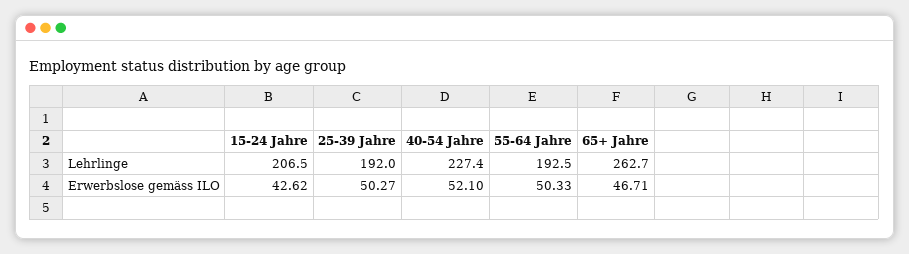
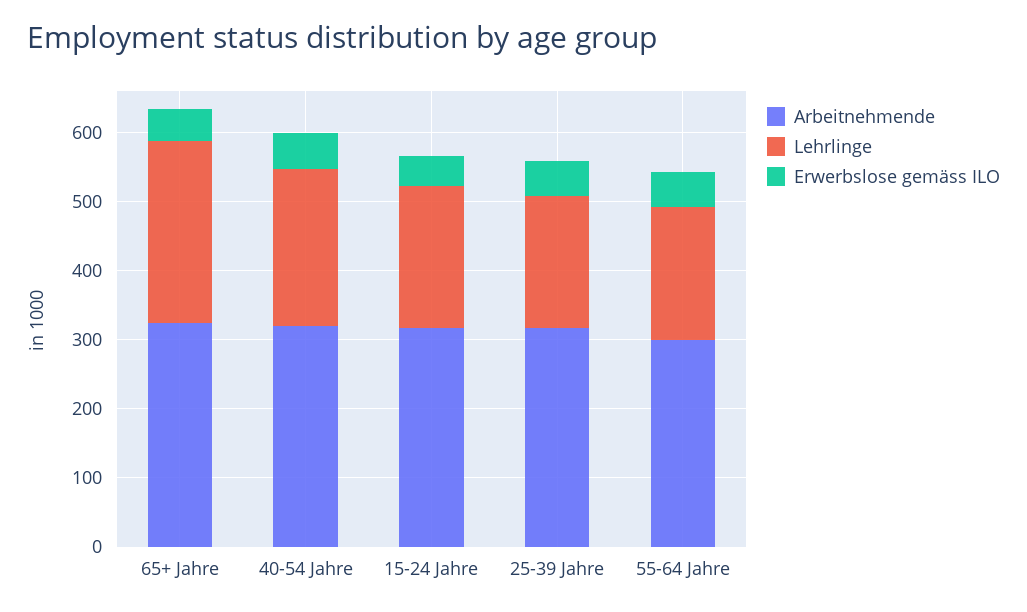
Arbeitnehmende, 65+ Jahre: none -> 320
Arbeitnehmende, 40-54 Jahre: none -> 320
Arbeitnehmende, 15-24 Jahre: none -> 320
Arbeitnehmende, 25-39 Jahre: none -> 320
Arbeitnehmende, 55-64 Jahre: none -> 300

